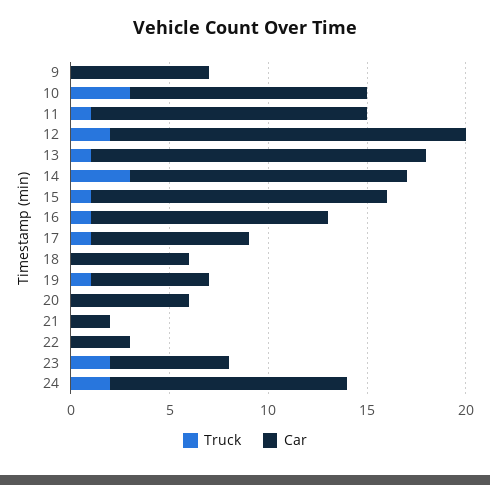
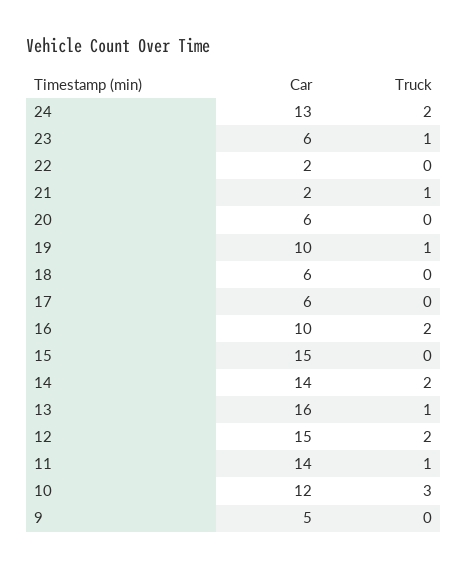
Car, 9: 7 -> 5
Car, 12: 18 -> 15
Car, 13: 17 -> 16
Truck, 14: 3 -> 2
Truck, 15: 1 -> 0
Truck, 16: 1 -> 2
Car, 16: 12 -> 10
Truck, 17: 1 -> 0
Car, 17: 8 -> 6
Car, 19: 6 -> 10
Truck, 21: 0 -> 1
Car, 22: 3 -> 2
Truck, 23: 2 -> 1
Car, 24: 12 -> 13

